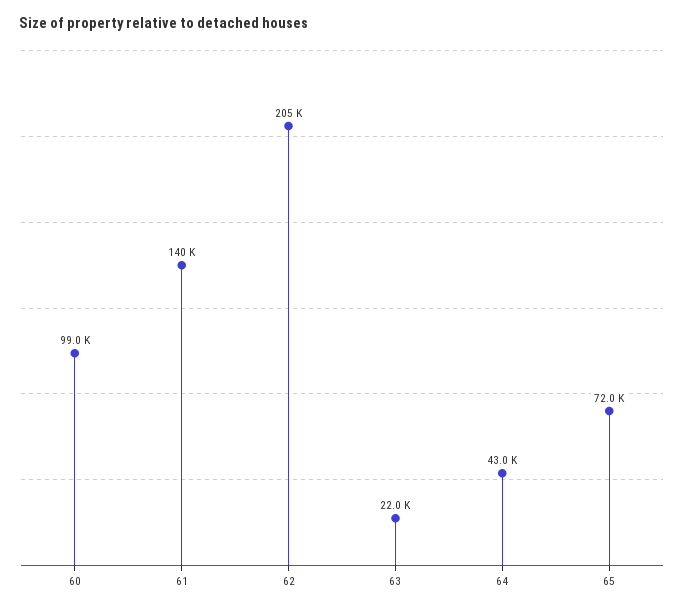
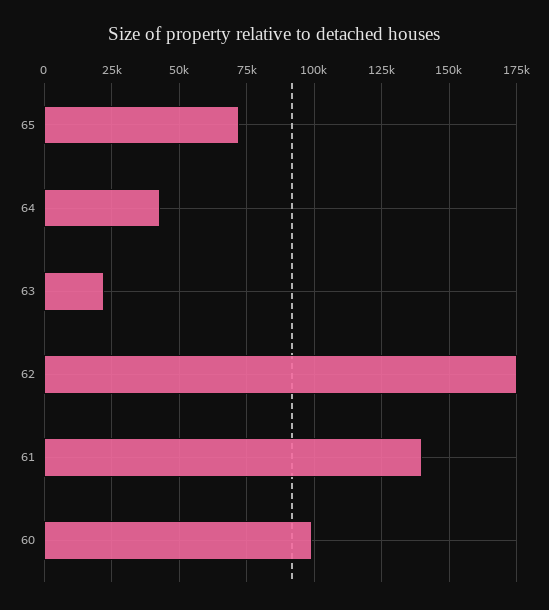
62: 205000 -> 175000

